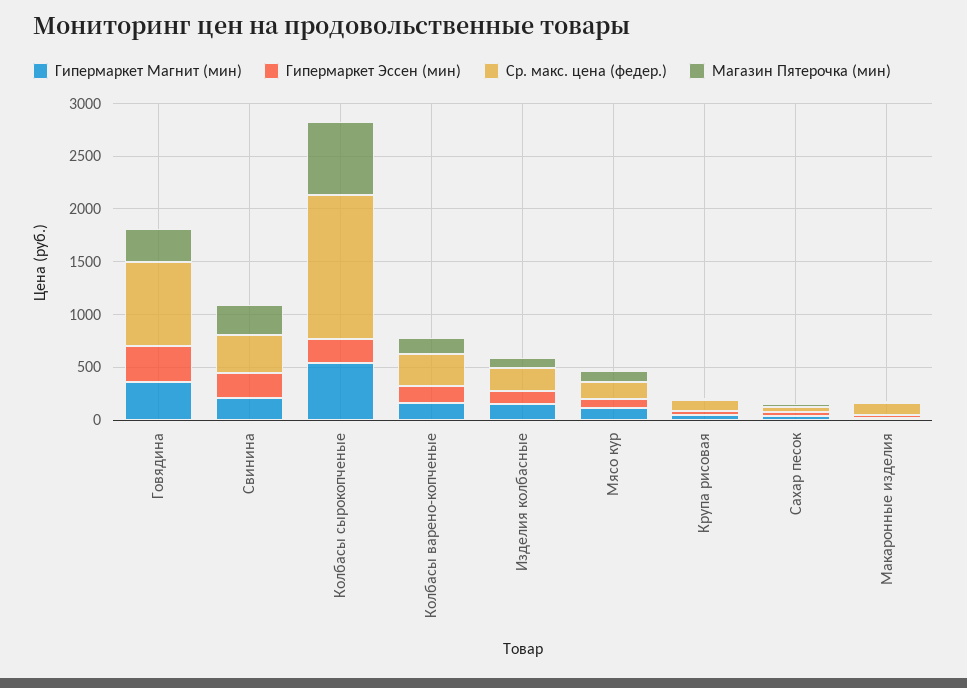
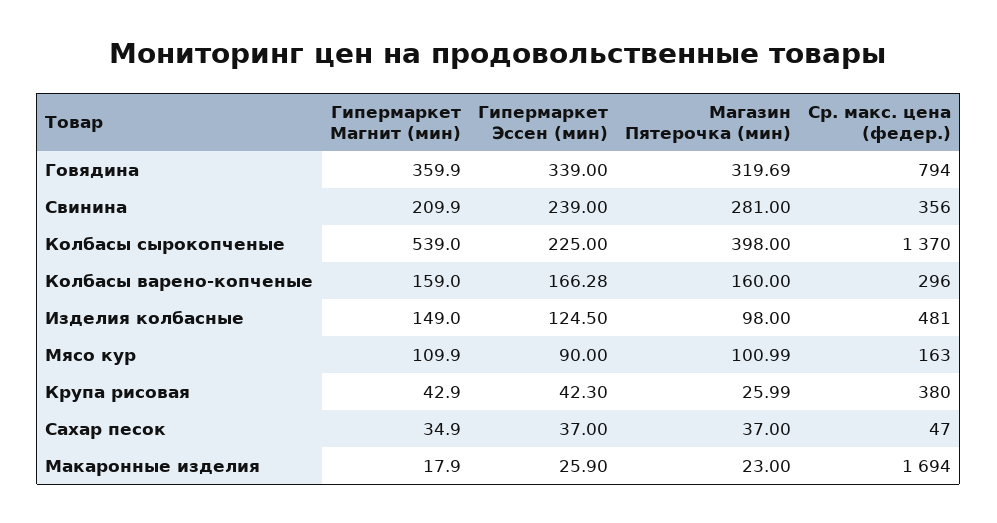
Магазин Пятерочка (мин), Колбасы сырокопченые: 700 -> 398
Ср. макс. цена (федер.), Изделия колбасные: 200 -> 481
Ср. макс. цена (федер.), Крупа рисовая: 100 -> 380
Ср. макс. цена (федер.), Макаронные изделия: 100 -> 1694

